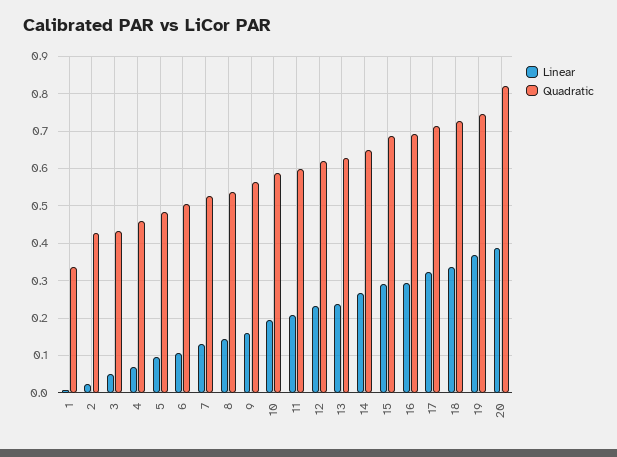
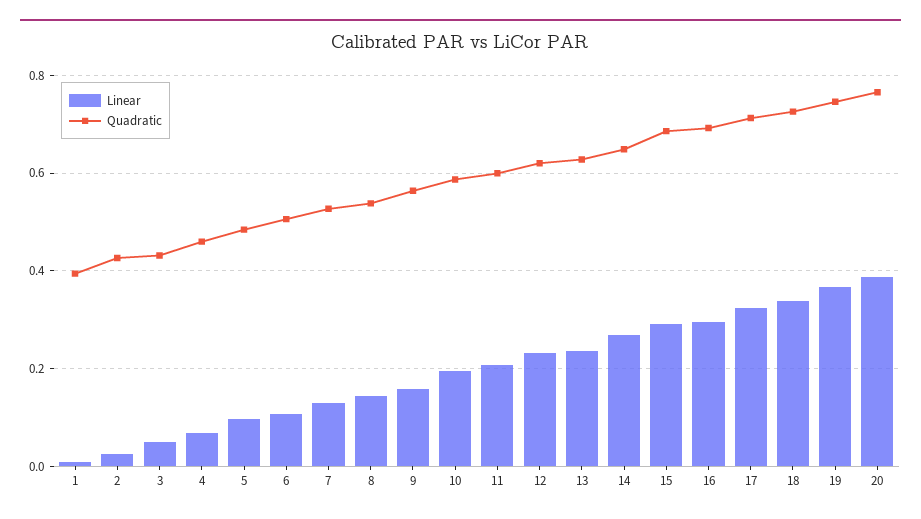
Quadratic, 1: 0.34 -> 0.4
Quadratic, 20: 0.82 -> 0.76

